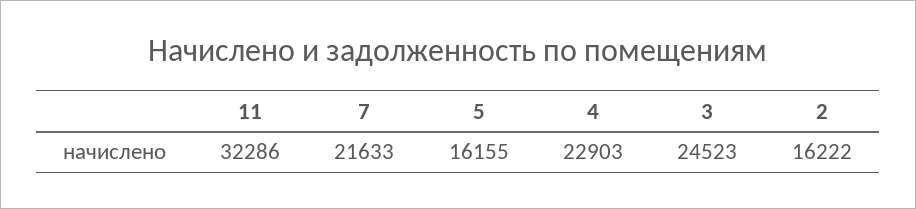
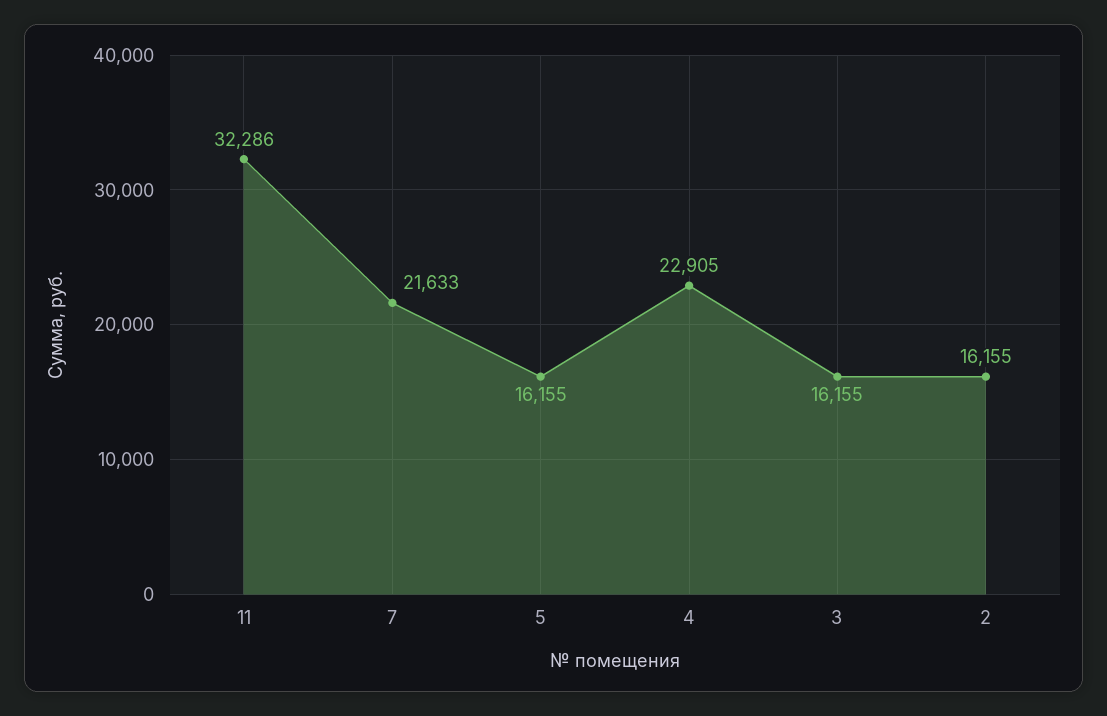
4: 22903 -> 22905
3: 24523 -> 16155
2: 16222 -> 16155

